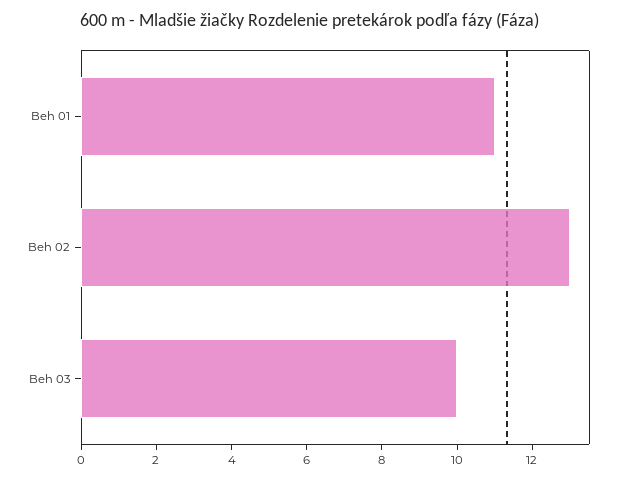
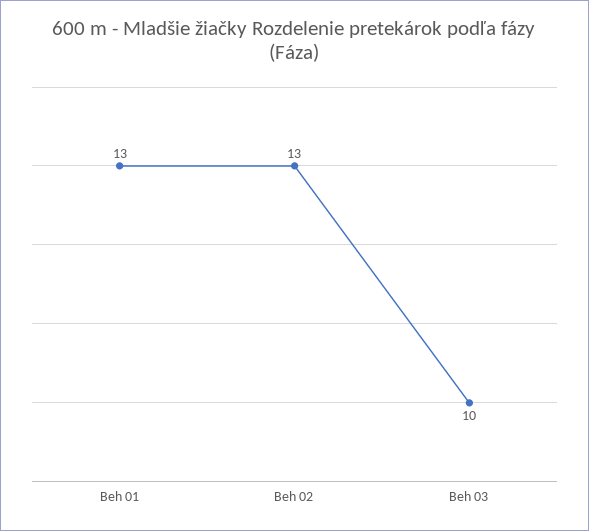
Beh 01: 11 -> 13

